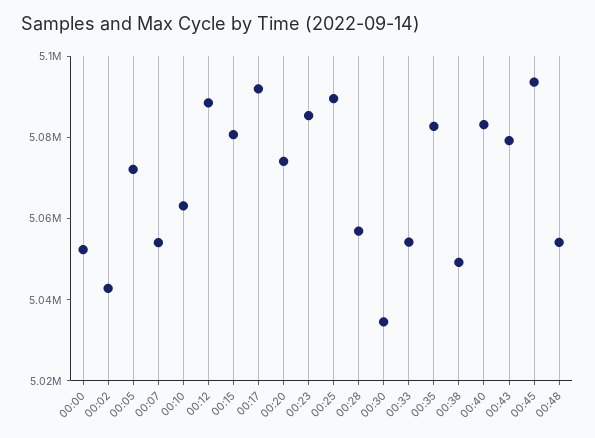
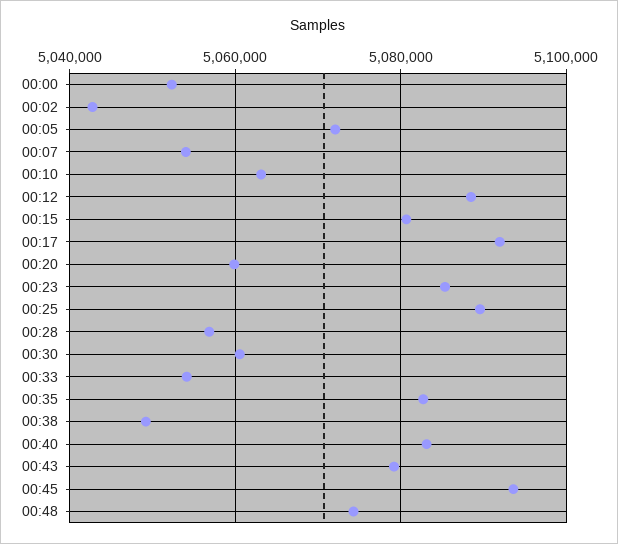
00:20: 5075000 -> 5060000
00:30: 5035000 -> 5060000
00:48: 5055000 -> 5074000

